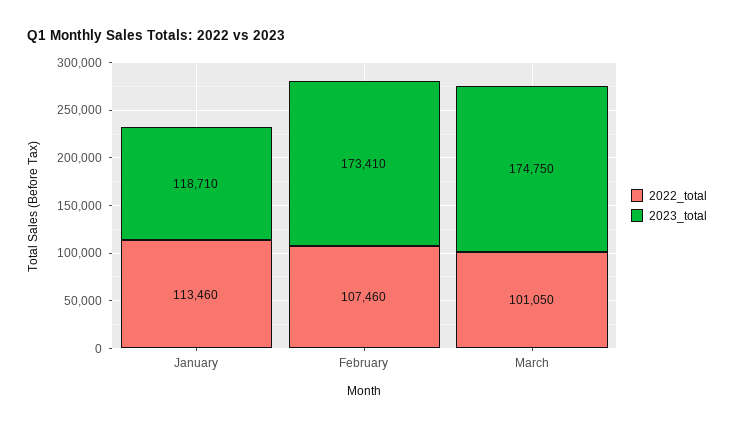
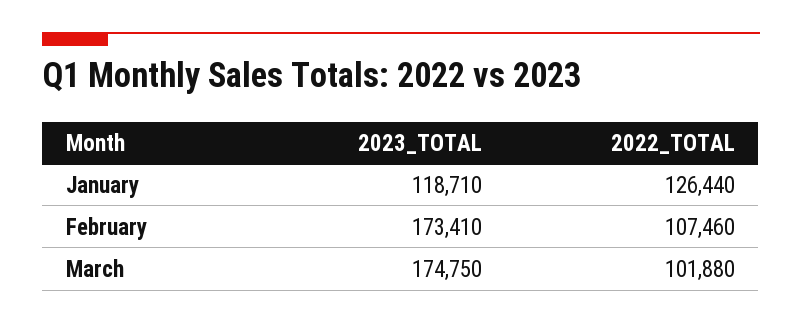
2022_total, January: 113460 -> 126440
2022_total, March: 101050 -> 101880

